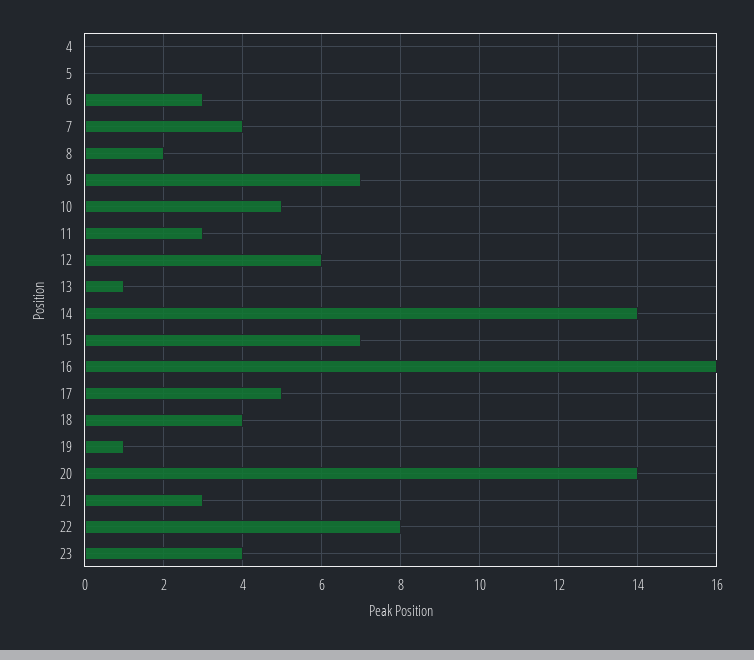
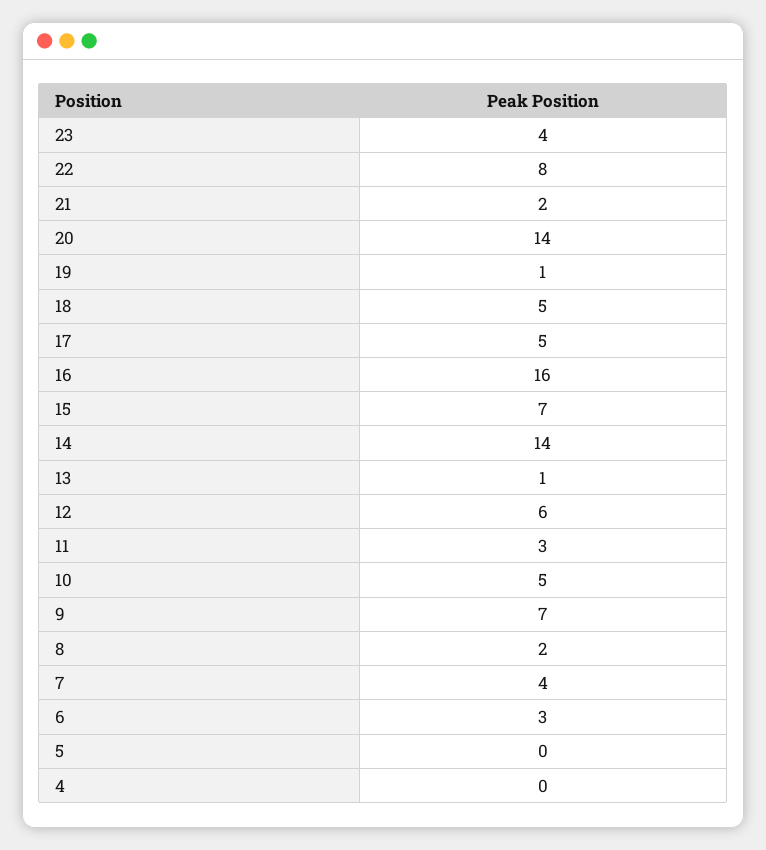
18: 4 -> 5
21: 3 -> 2

